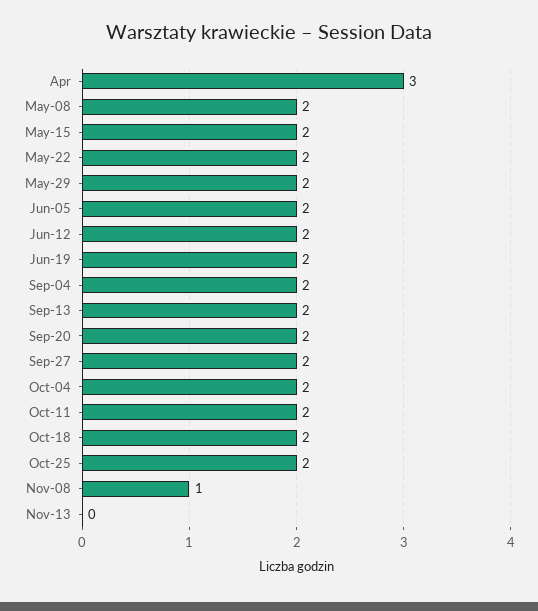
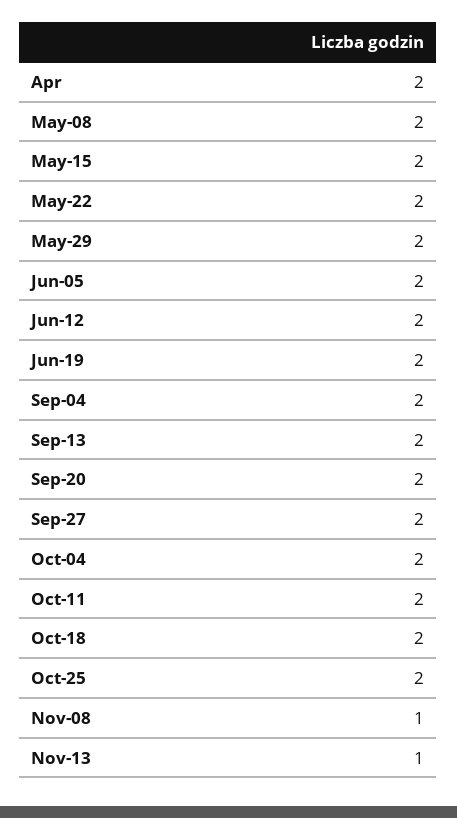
Apr: 3 -> 2
Nov-13: 0 -> 1

